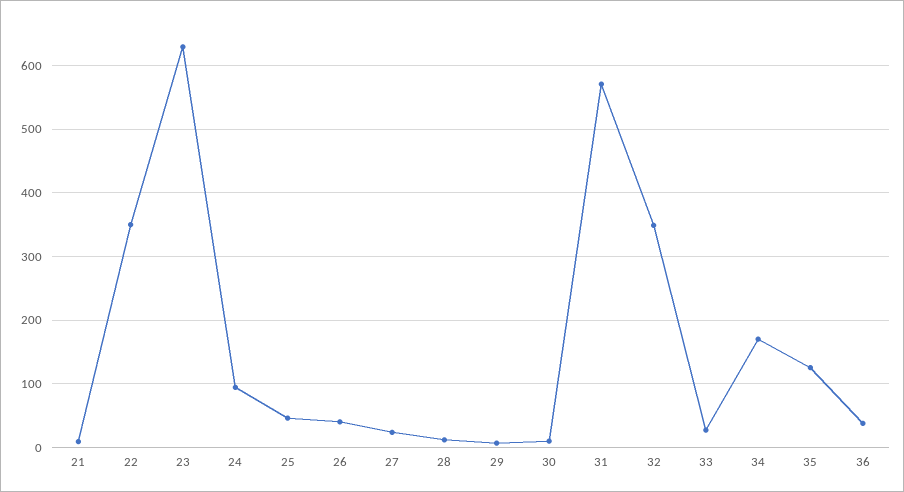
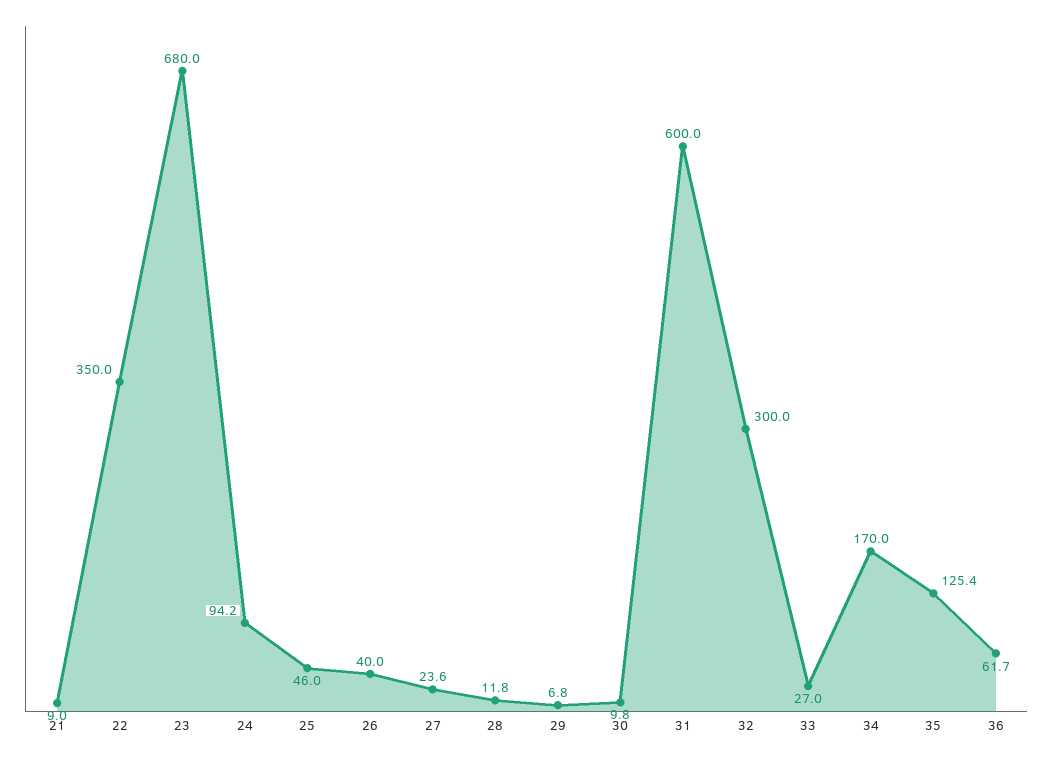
23: 630 -> 680
31: 570 -> 600
32: 350 -> 300
36: 40 -> 61.7

